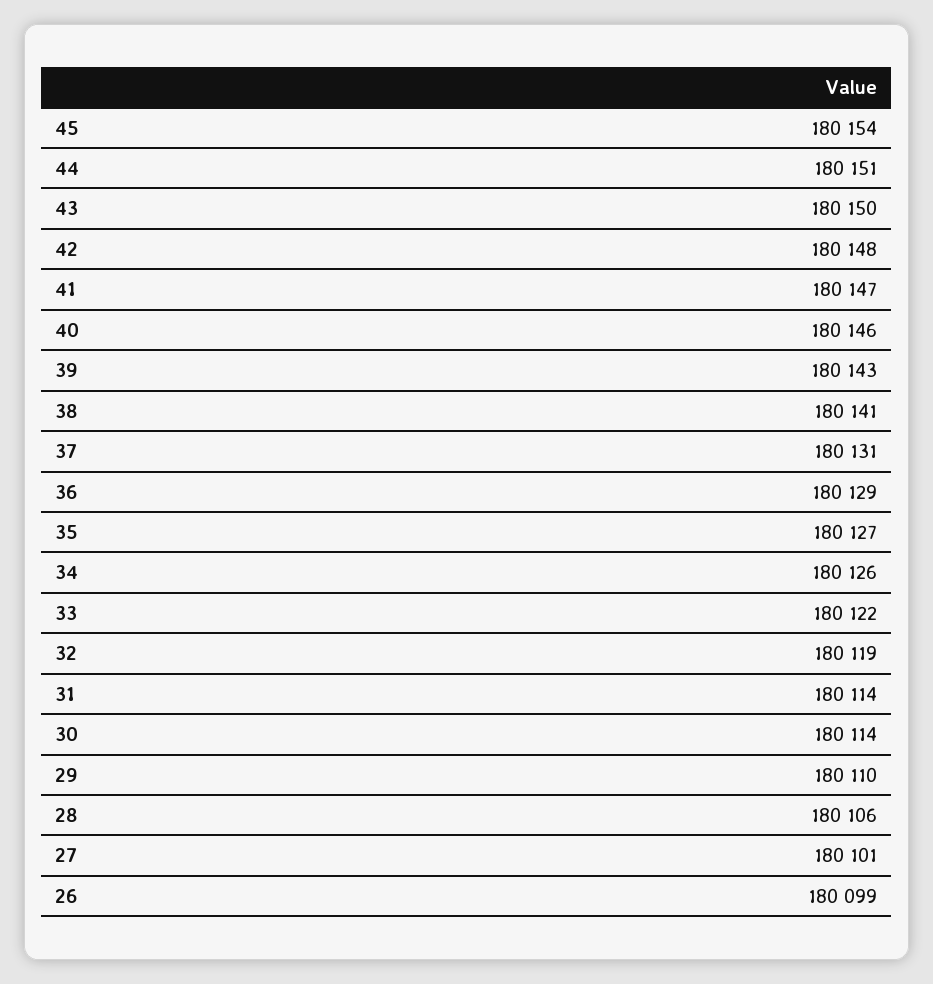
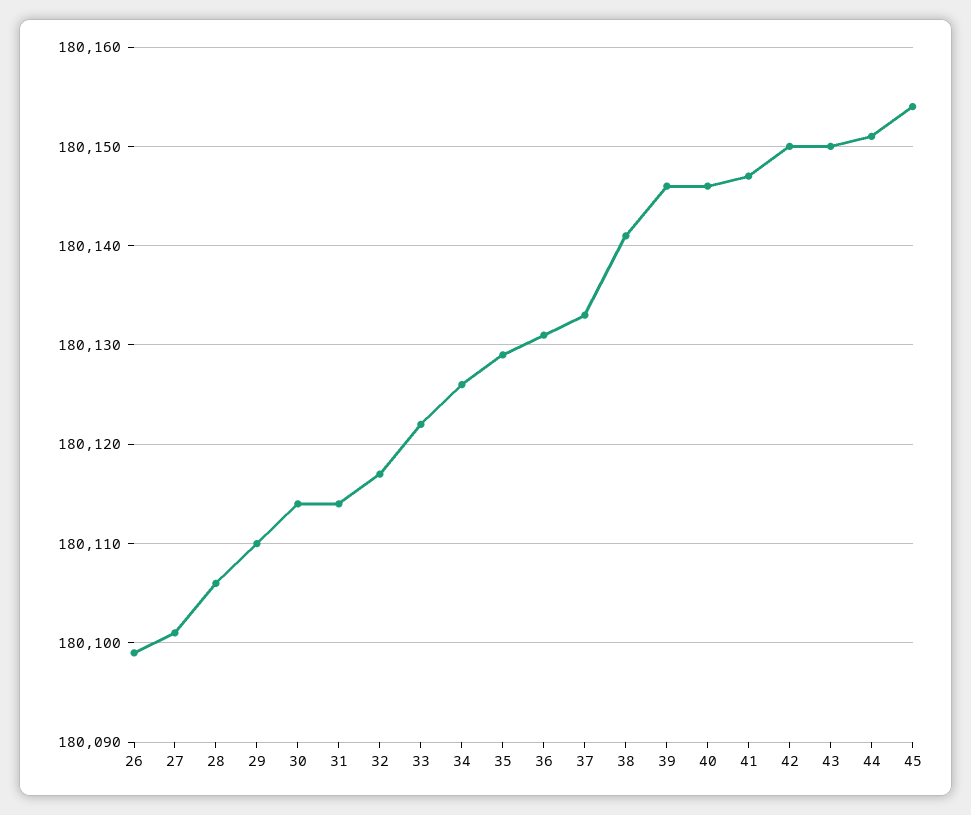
42: 180148 -> 180150
39: 180143 -> 180146
37: 180131 -> 180133
36: 180129 -> 180131
35: 180127 -> 180129
32: 180119 -> 180117

